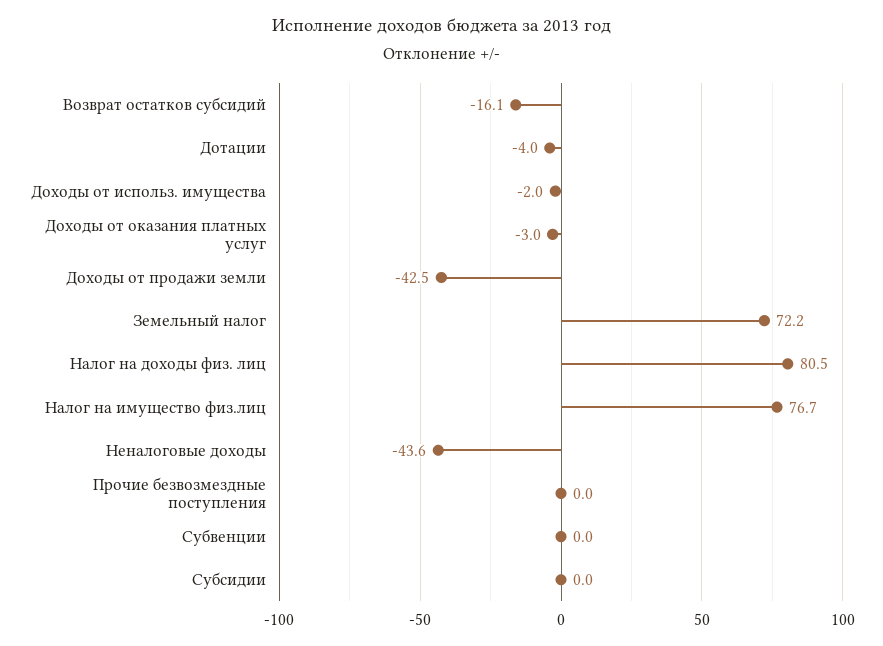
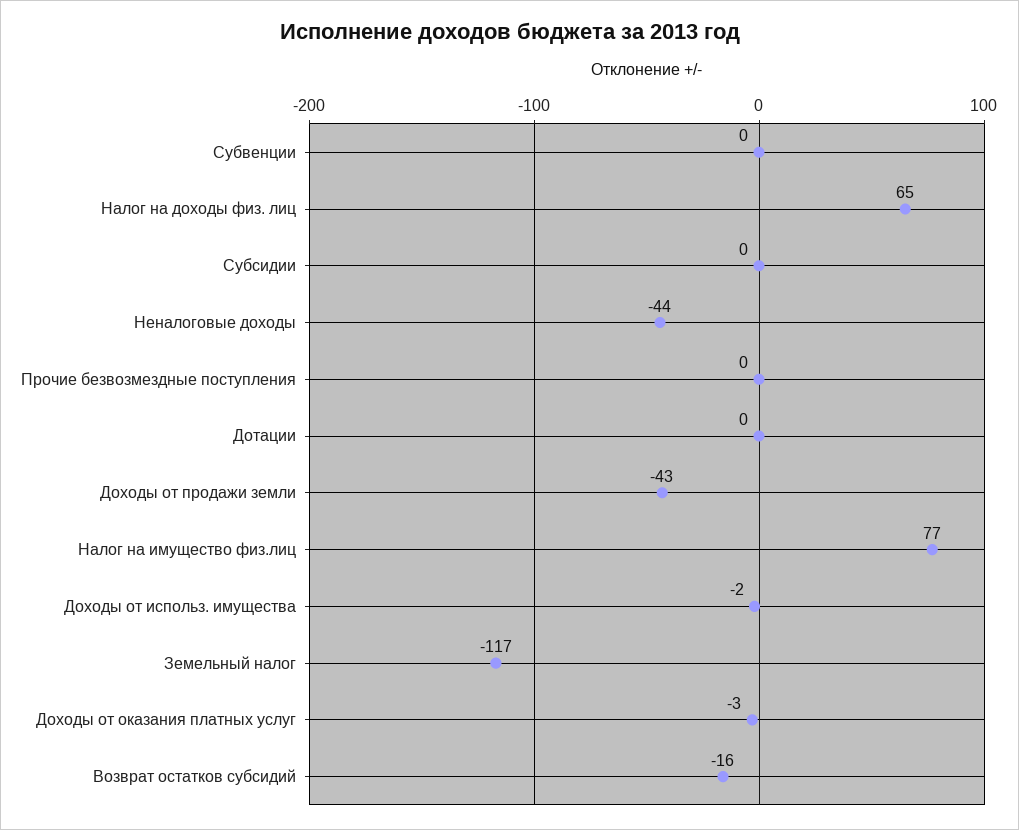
Дотации: -4 -> 0
Земельный налог: 72.2 -> -117
Налог на доходы физ. лиц: 80.5 -> 65

